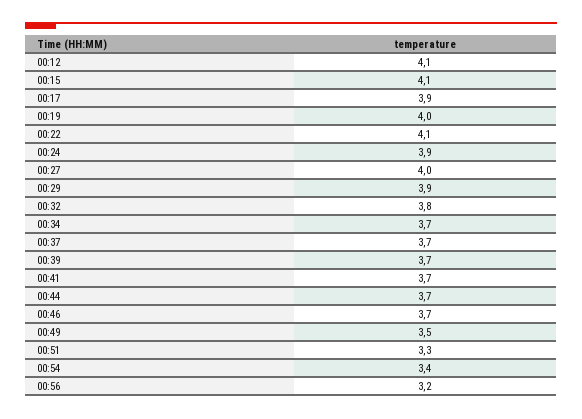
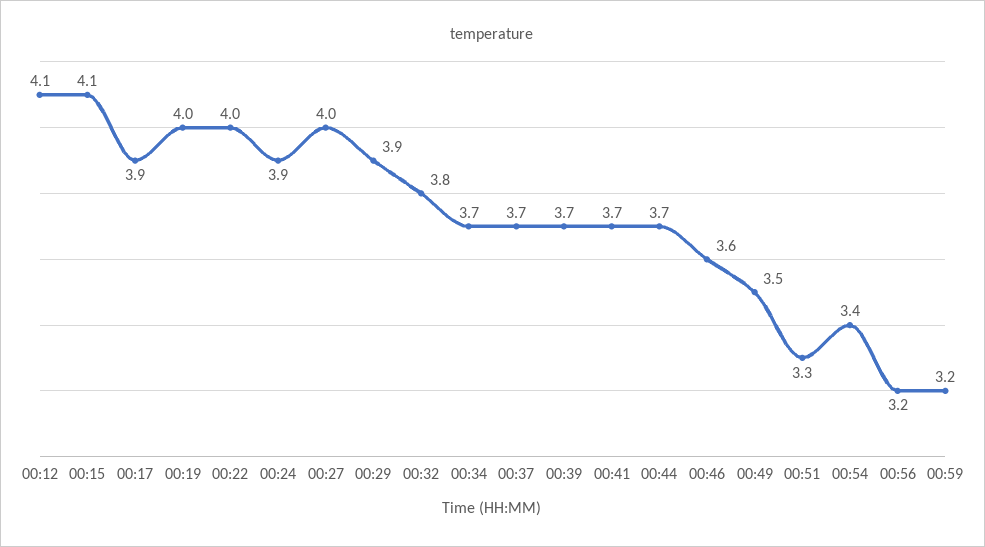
00:22: 4.1 -> 4
00:46: 3.7 -> 3.6
00:59: none -> 3.2

